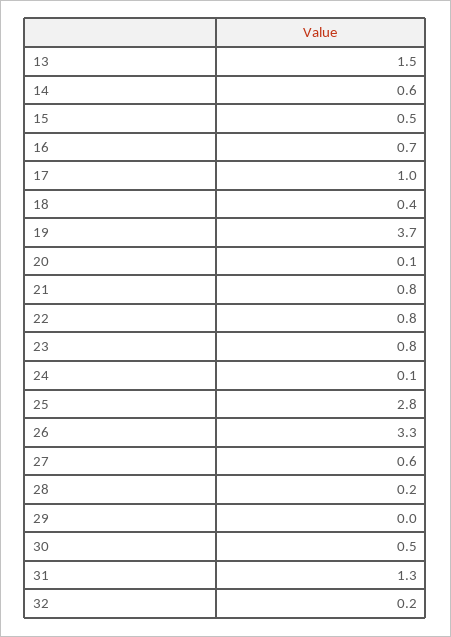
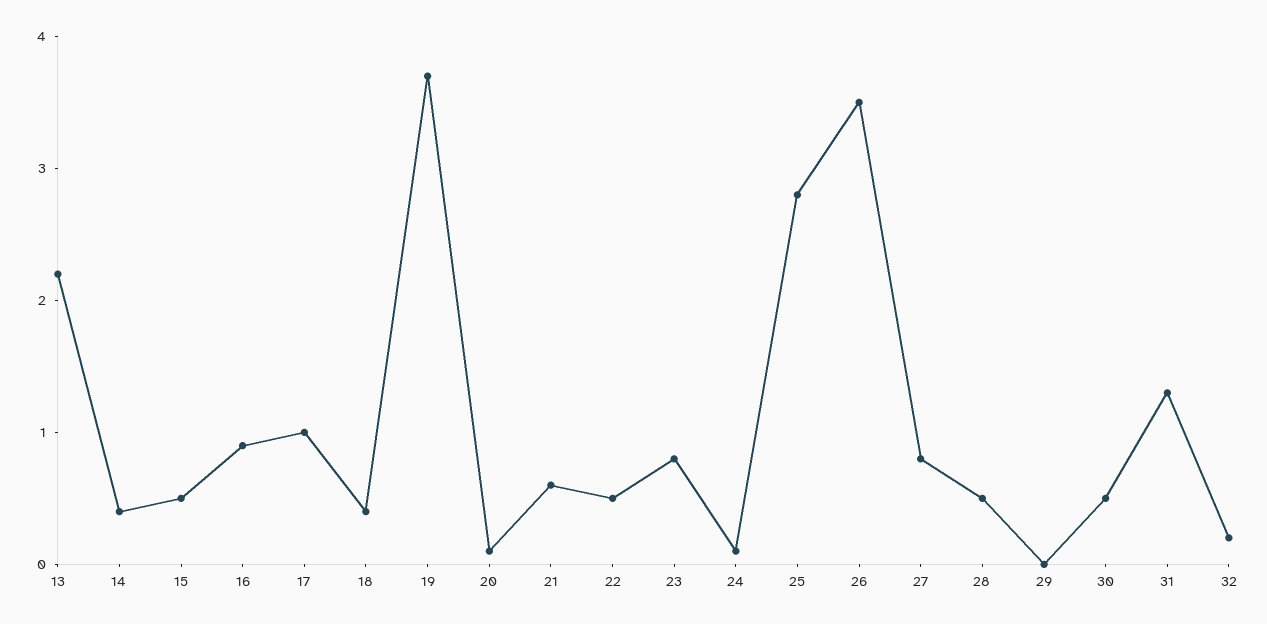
13: 1.5 -> 2.2
14: 0.6 -> 0.4
16: 0.7 -> 0.9
21: 0.8 -> 0.6
22: 0.8 -> 0.5
26: 3.3 -> 3.5
27: 0.6 -> 0.8
28: 0.2 -> 0.5

